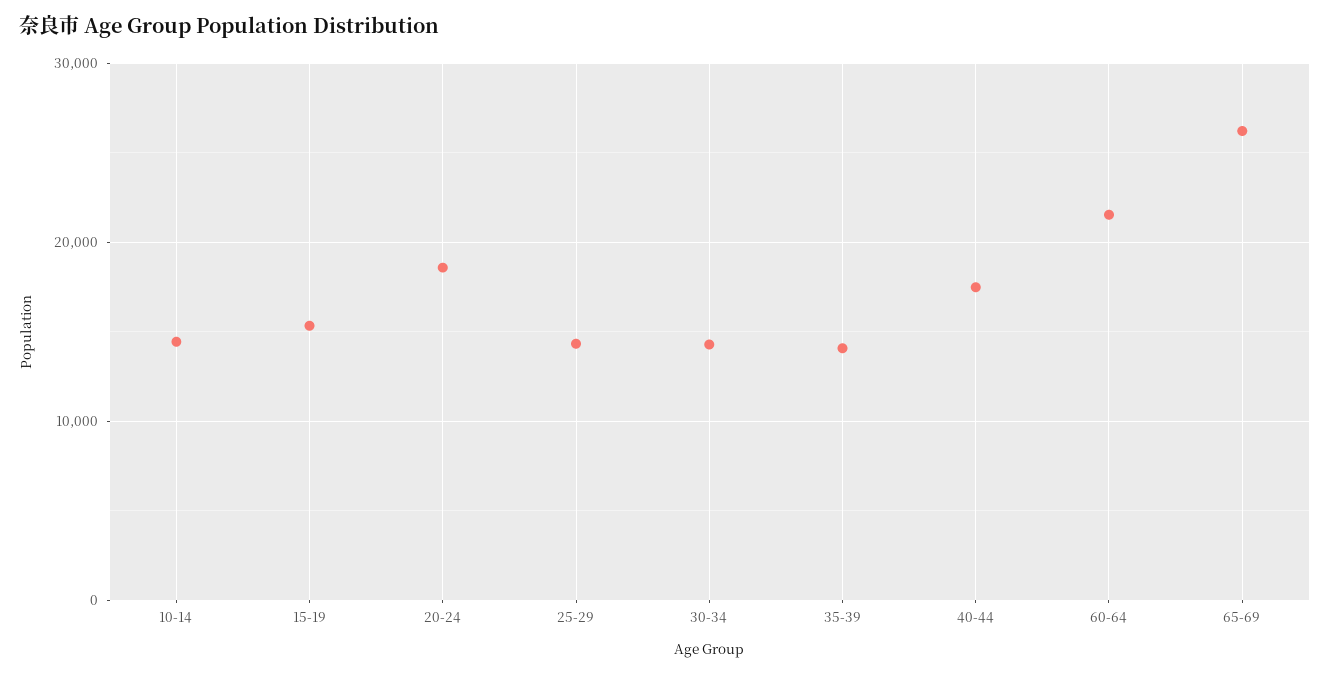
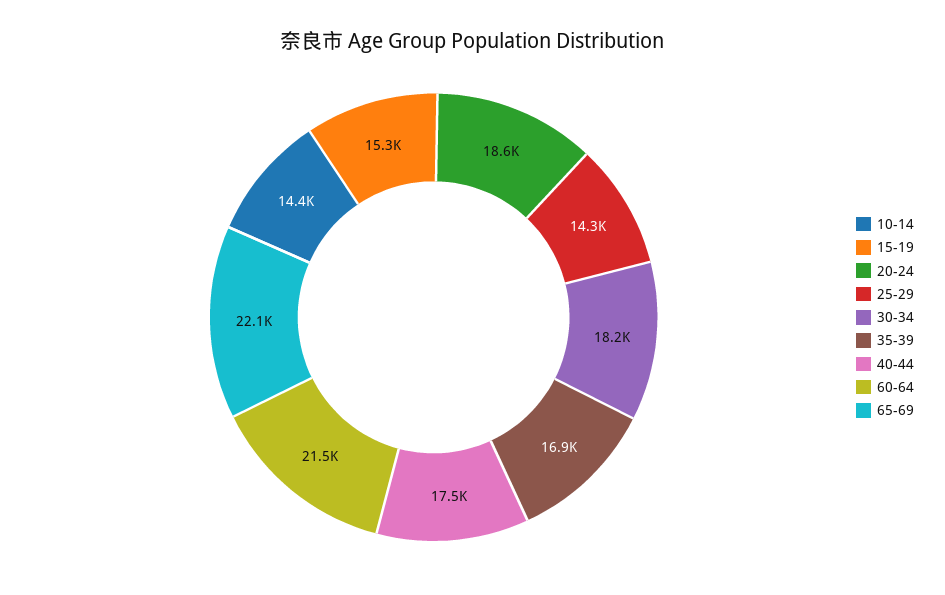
30-34: 14000 -> 18200
35-39: 14000 -> 16900
65-69: 26000 -> 22100

